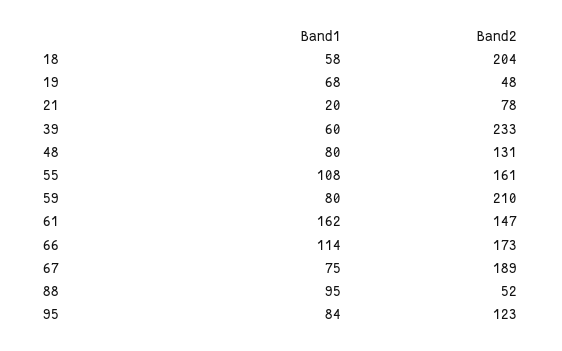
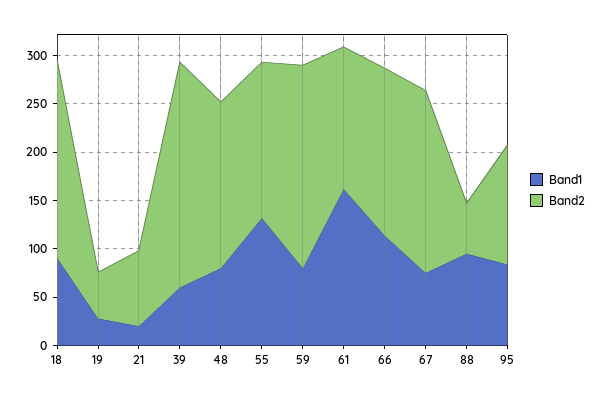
Band1, 18: 58 -> 90
Band1, 19: 68 -> 30
Band2, 48: 131 -> 170
Band1, 55: 108 -> 130

